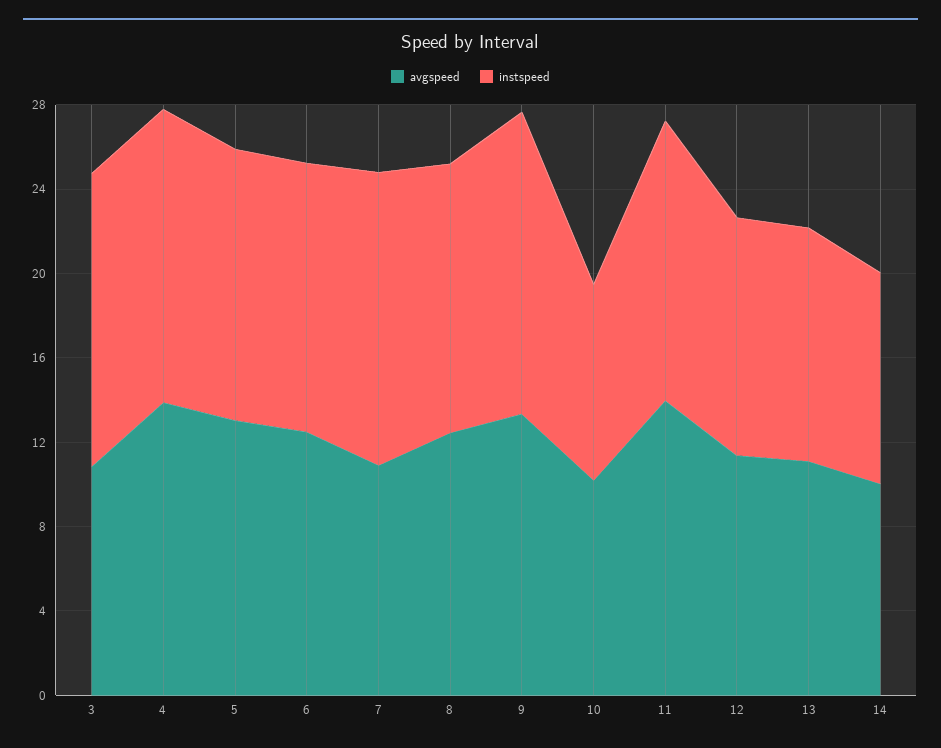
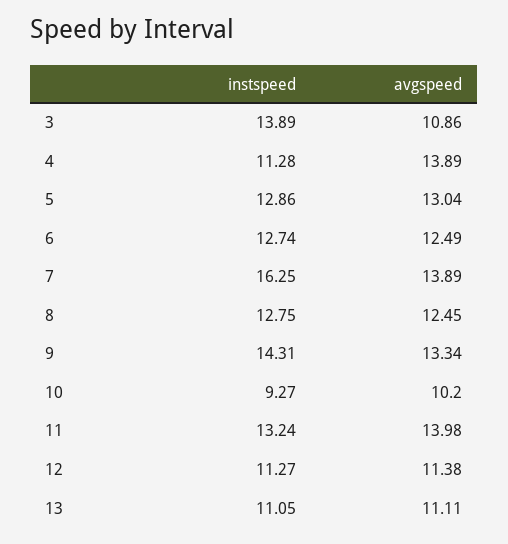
instspeed, 4: 14 -> 11.28
avgspeed, 7: 11 -> 13.89
instspeed, 7: 14 -> 16.25
avgspeed, 14: 10 -> none
instspeed, 14: 10 -> none

